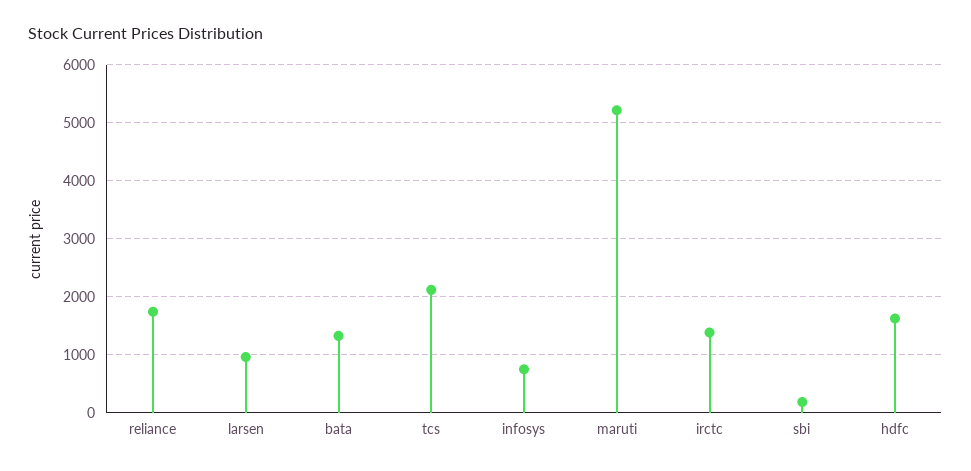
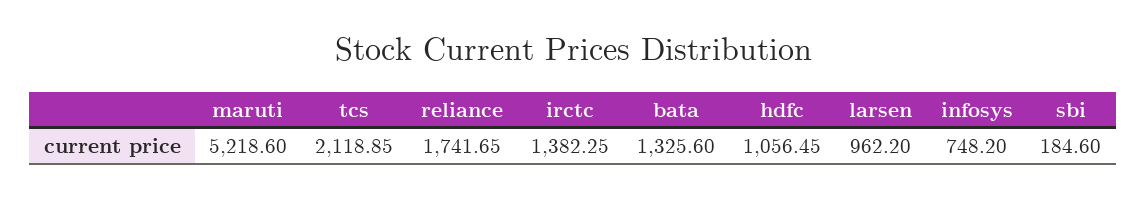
hdfc: 1600 -> 1056.45

